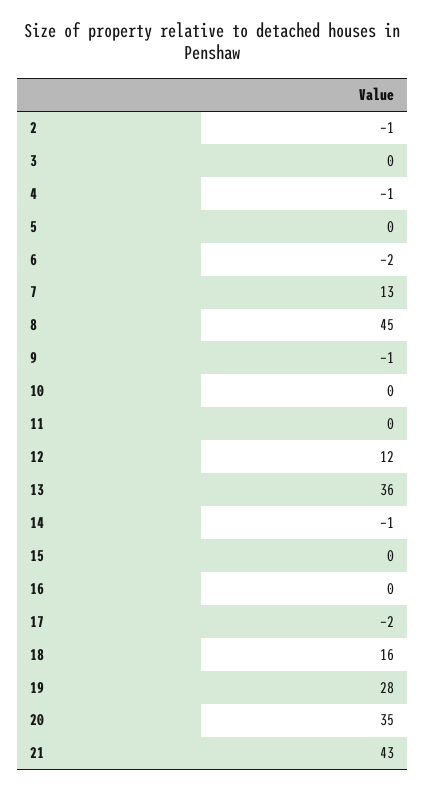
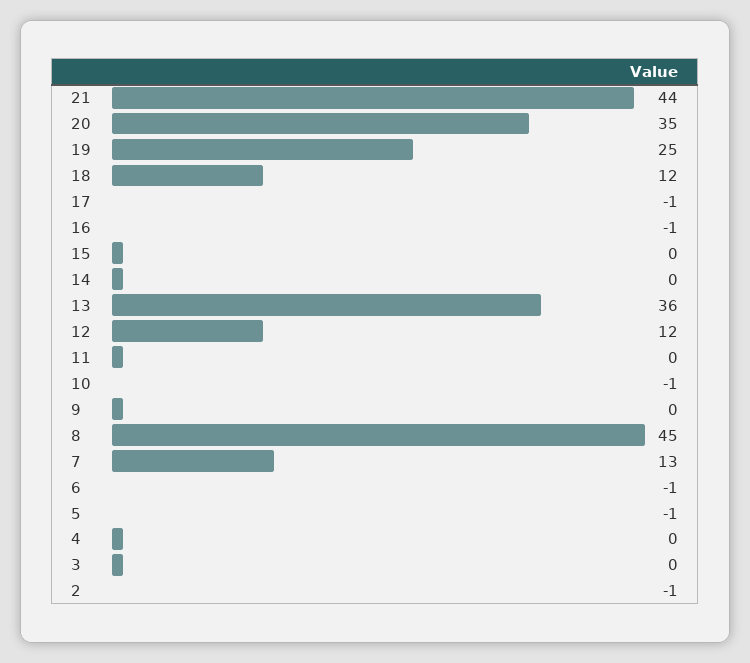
4: -1 -> 0
5: 0 -> -1
6: -2 -> -1
9: -1 -> 0
10: 0 -> -1
14: -1 -> 0
16: 0 -> -1
17: -2 -> -1
18: 16 -> 12
19: 28 -> 25
21: 43 -> 44

